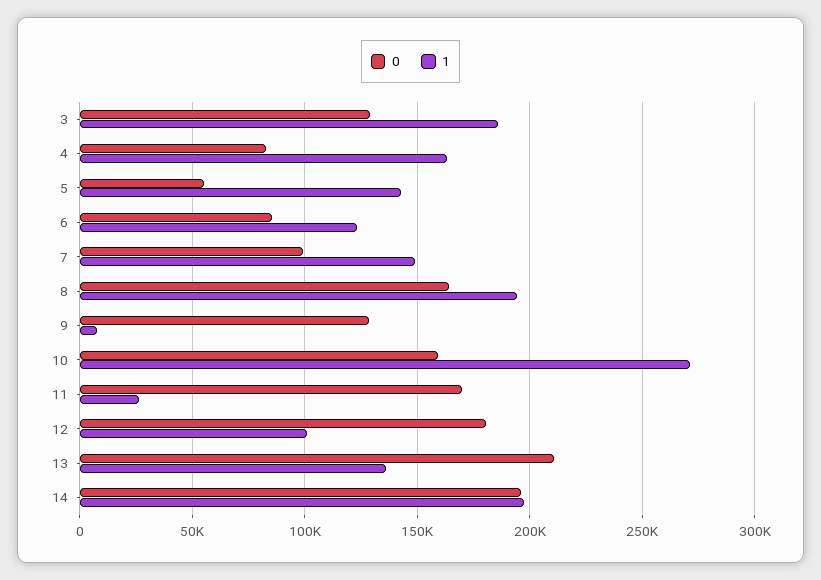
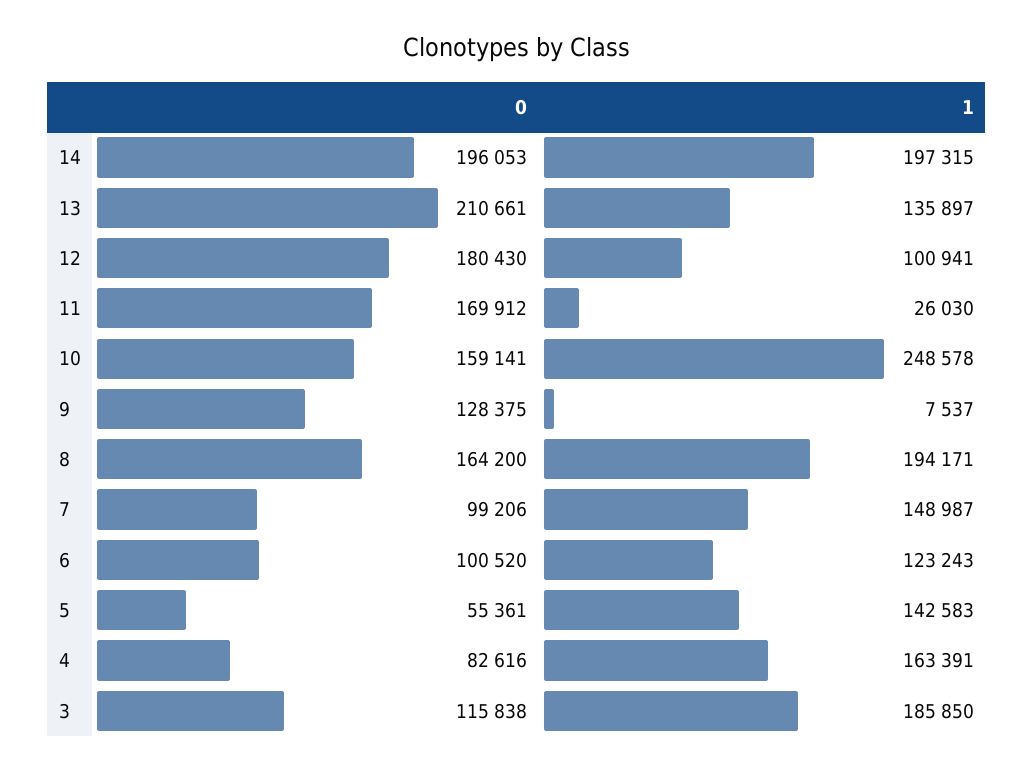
0, 3: 130000 -> 115838
0, 6: 85000 -> 100520
1, 10: 270000 -> 248578

